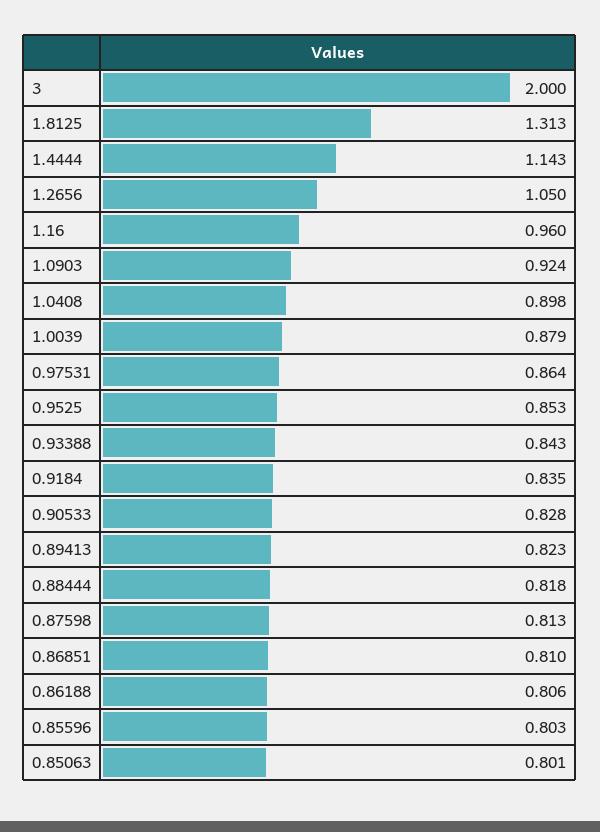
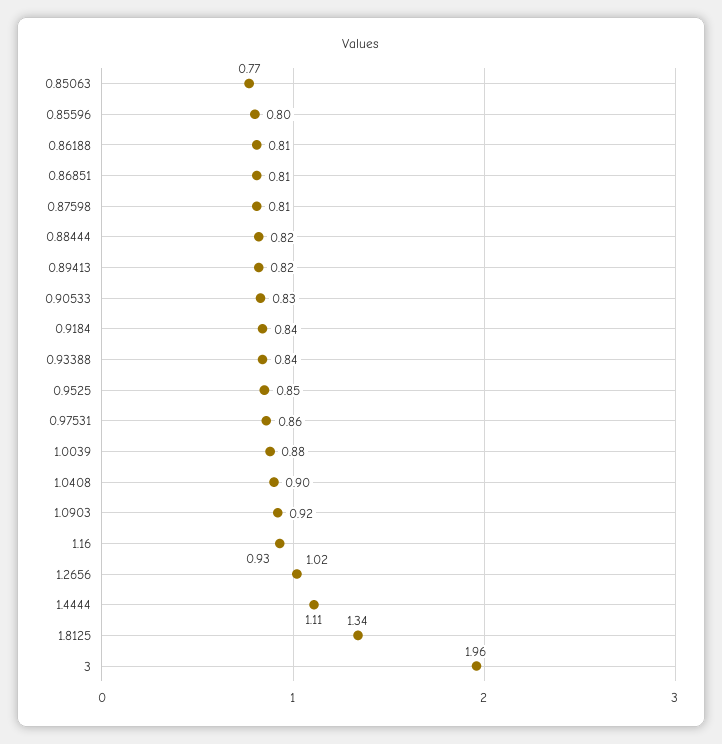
3: 2 -> 1.96
1.8125: 1.313 -> 1.34
1.4444: 1.143 -> 1.11
1.2656: 1.05 -> 1.02
1.16: 0.96 -> 0.93
0.85063: 0.801 -> 0.77

